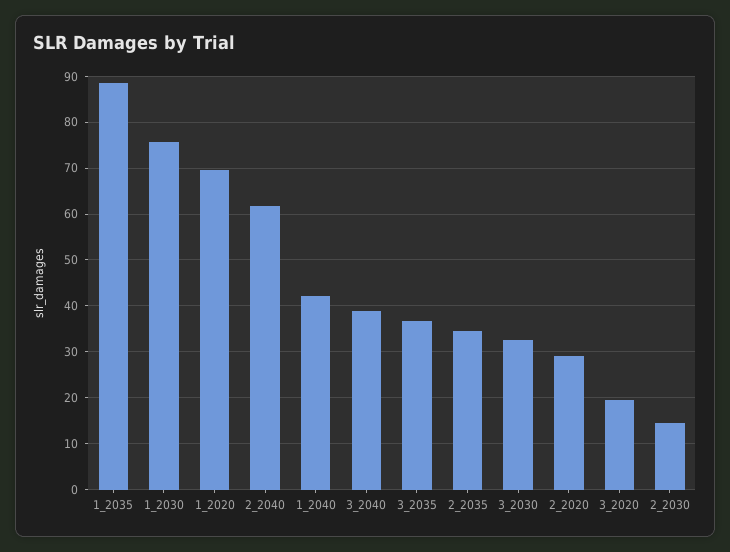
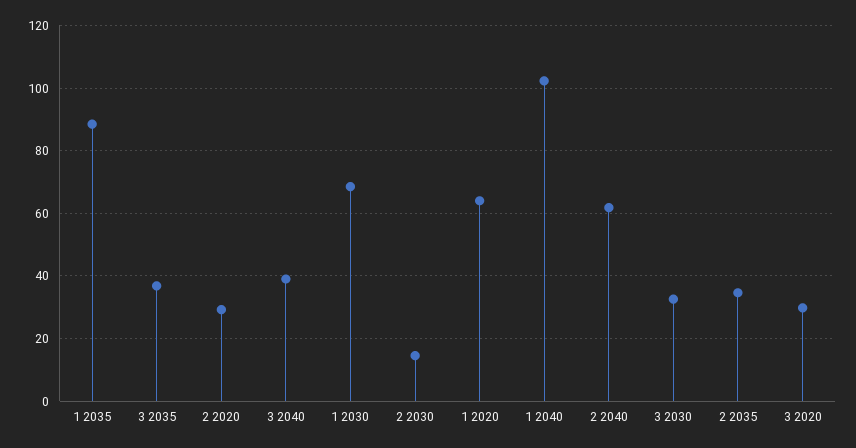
1_2030: 76 -> 68
1_2020: 70 -> 64
1_2040: 42 -> 102
3_2020: 20 -> 30

